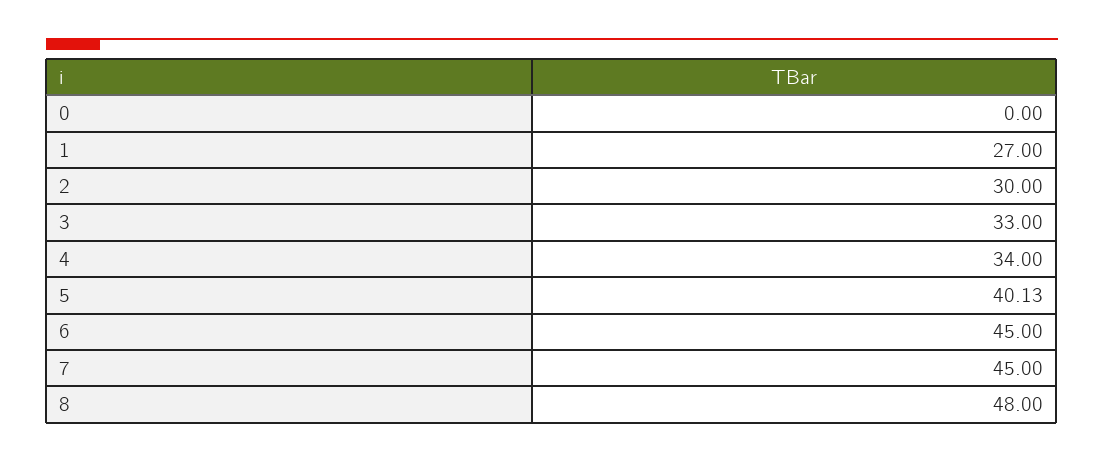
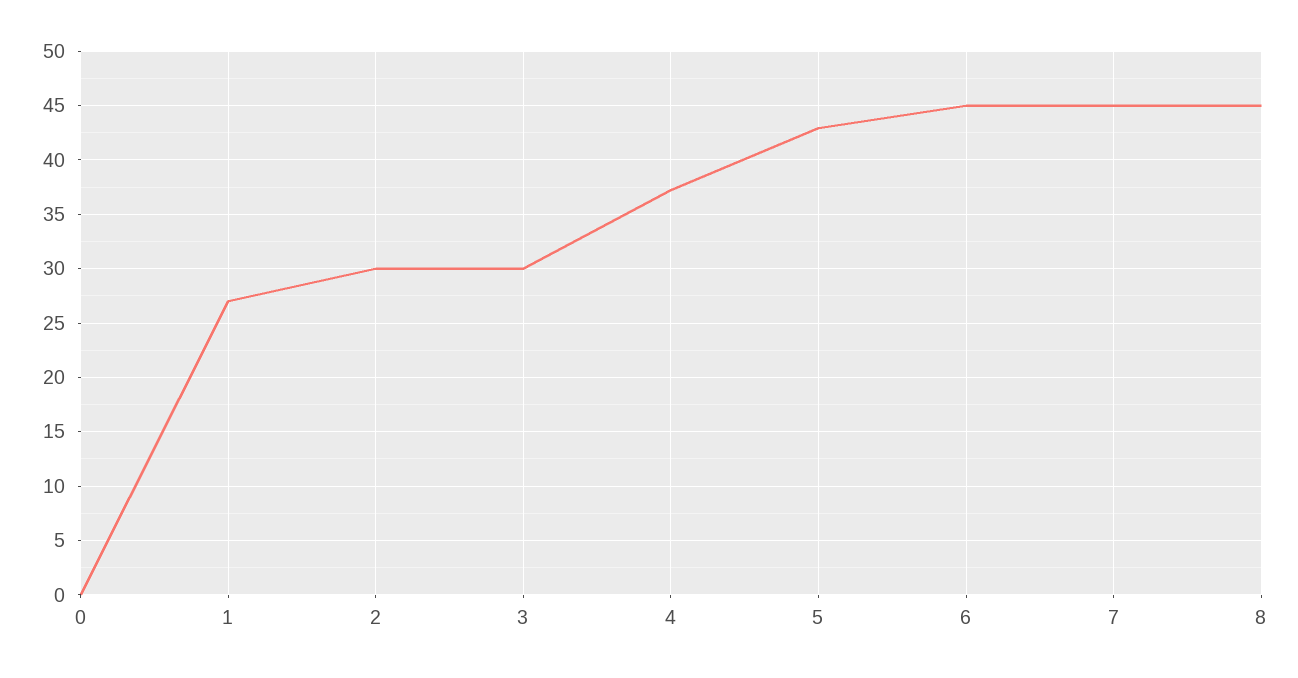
3: 33 -> 30
4: 34 -> 37
5: 40.13 -> 43
8: 48 -> 45

